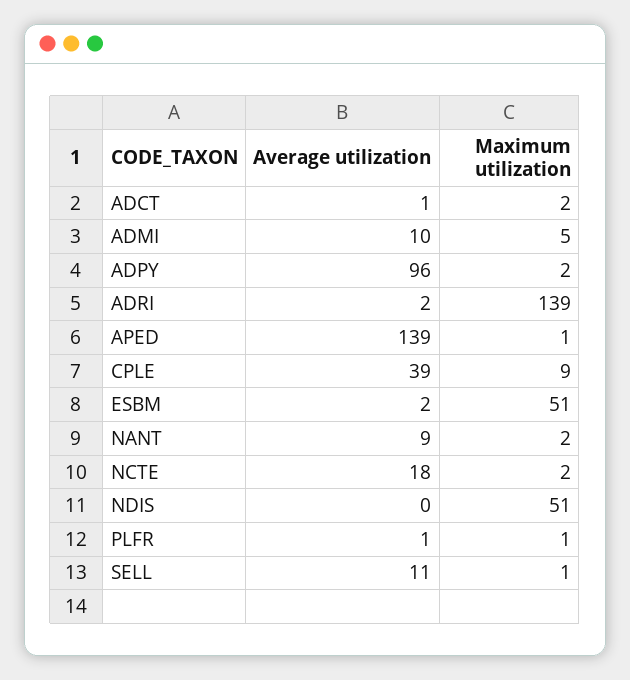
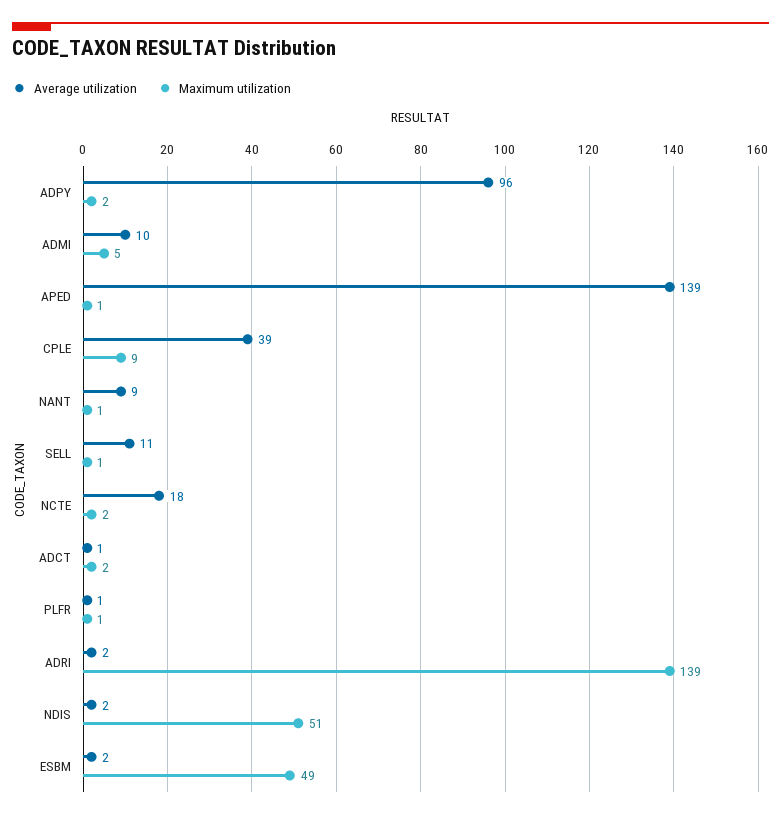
Maximum utilization, ESBM: 51 -> 49
Maximum utilization, NANT: 2 -> 1
Average utilization, NDIS: 0 -> 2

